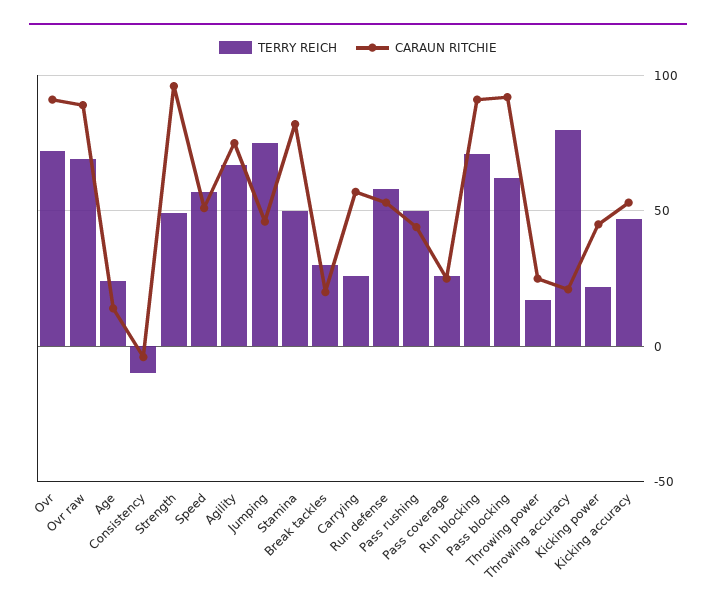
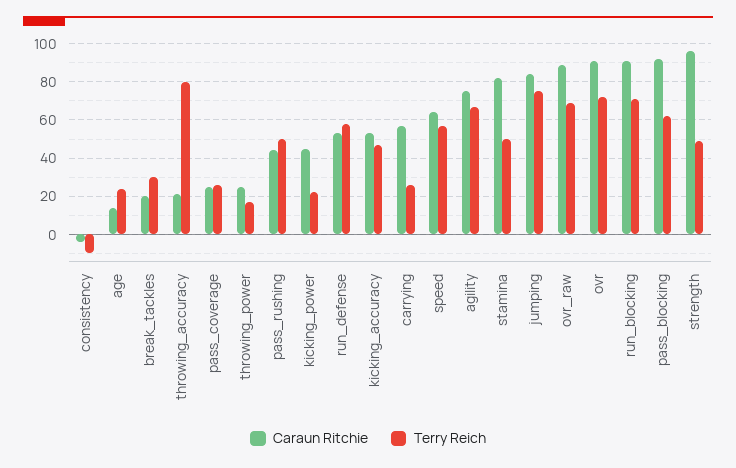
CARAUN RITCHIE, Speed: 50 -> 65
CARAUN RITCHIE, Jumping: 45 -> 85

